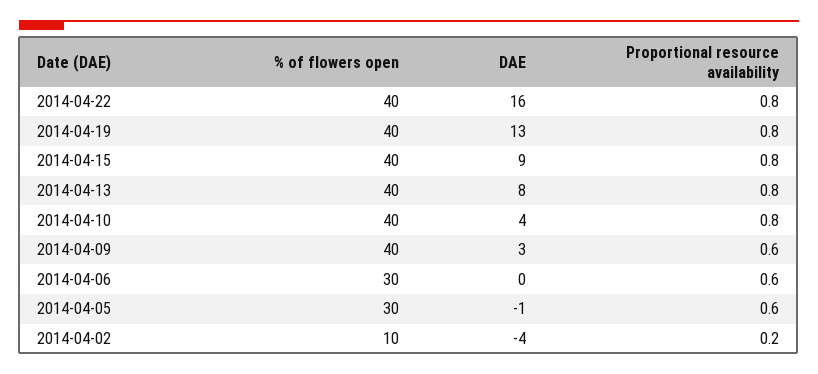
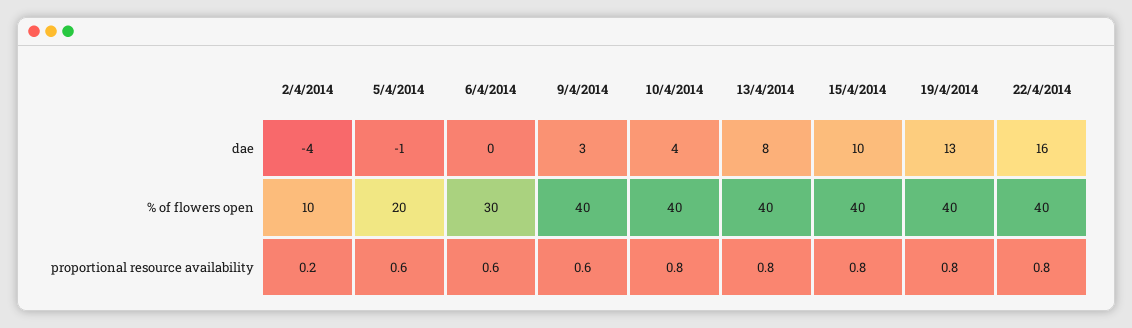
DAE, 2014-04-15: 9 -> 10
% of flowers open, 2014-04-05: 30 -> 20

